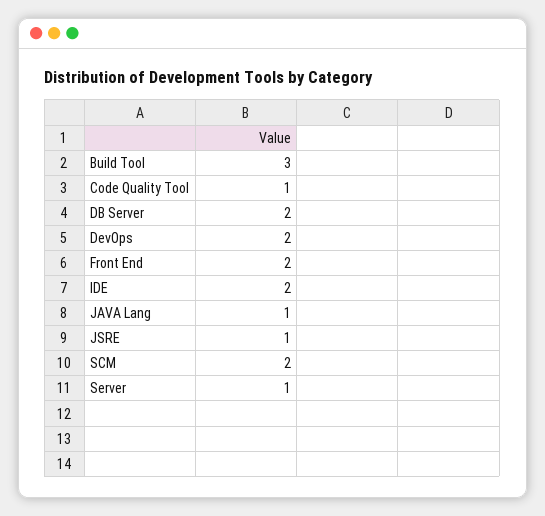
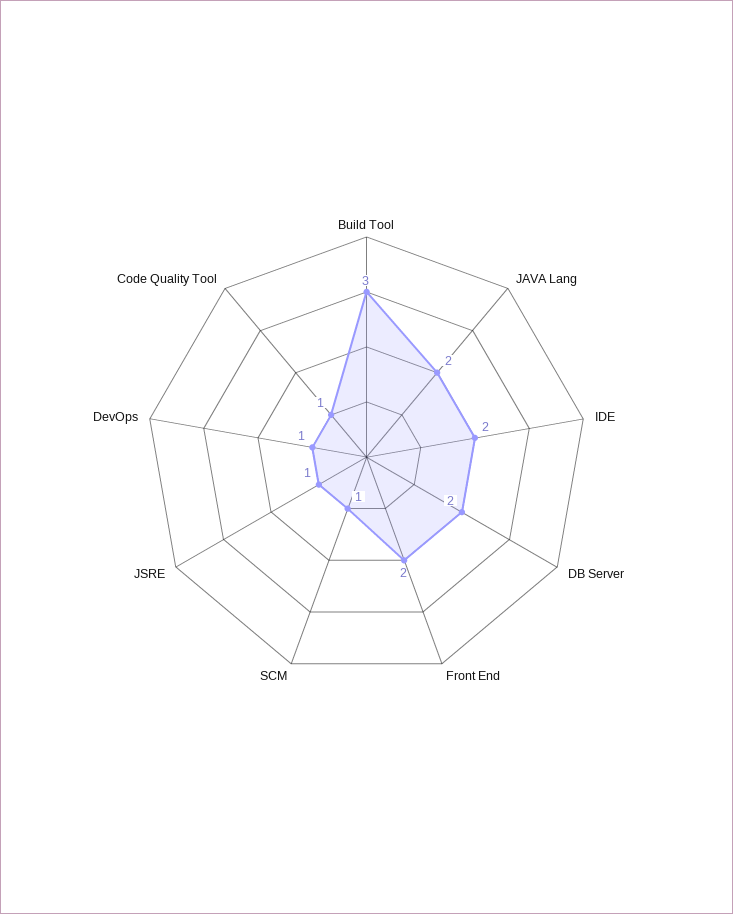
DevOps: 2 -> 1
JAVA Lang: 1 -> 2
SCM: 2 -> 1
Server: 1 -> none

